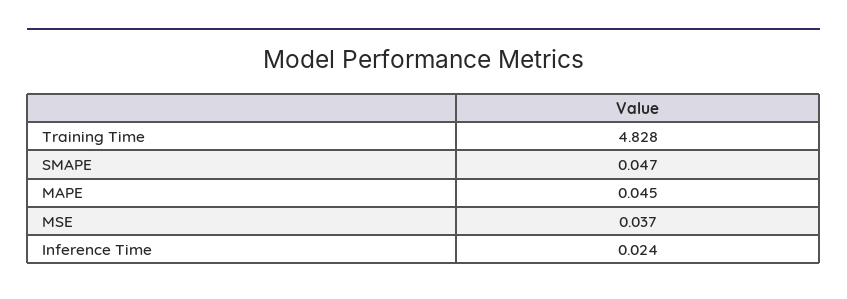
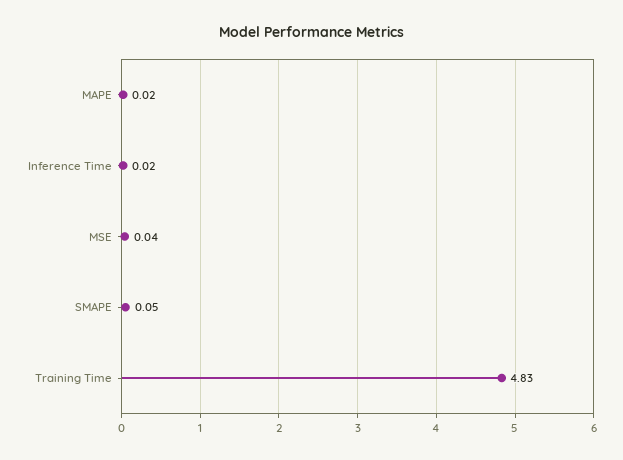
MAPE: 0.045 -> 0.02

